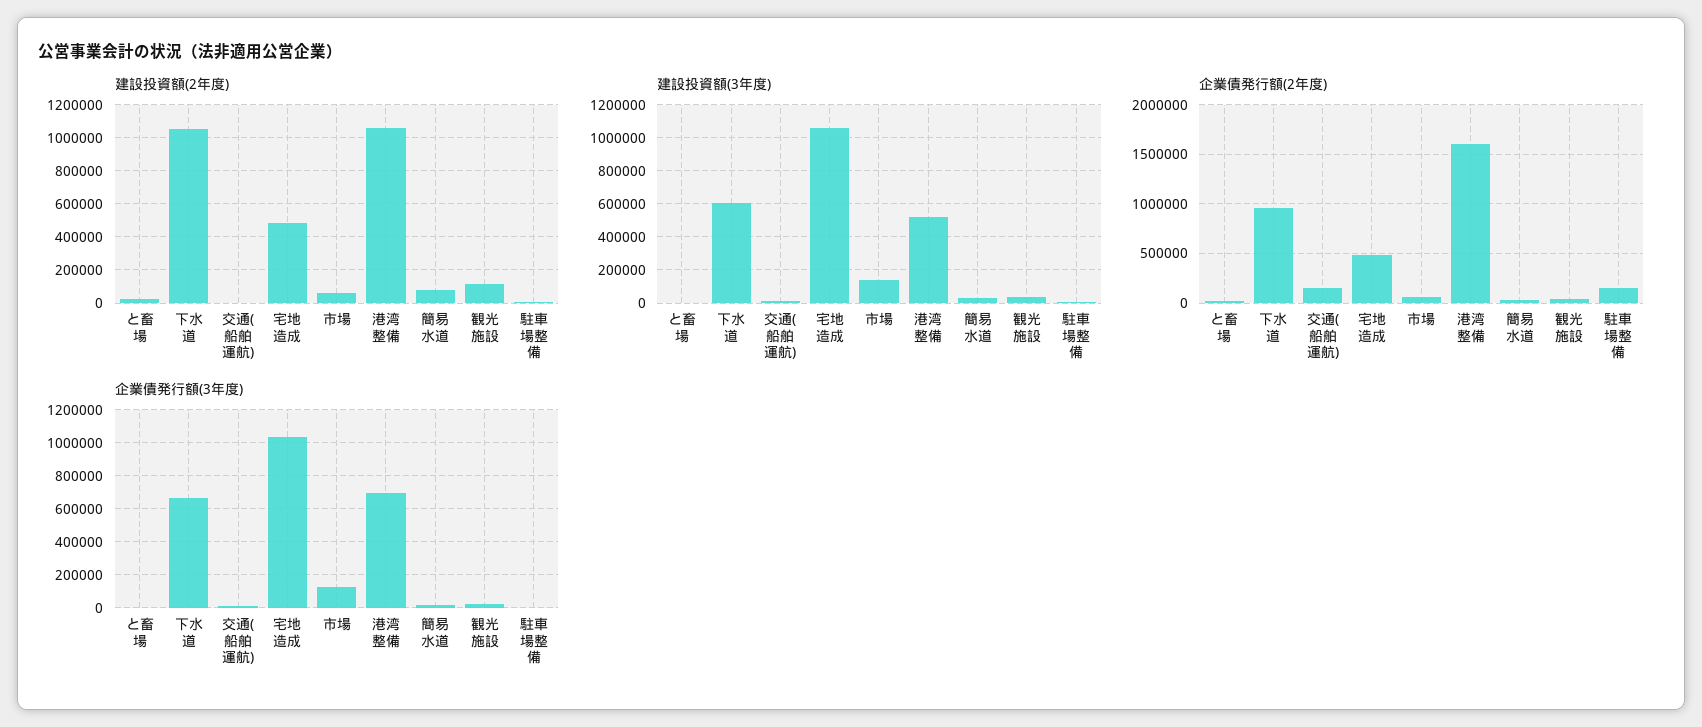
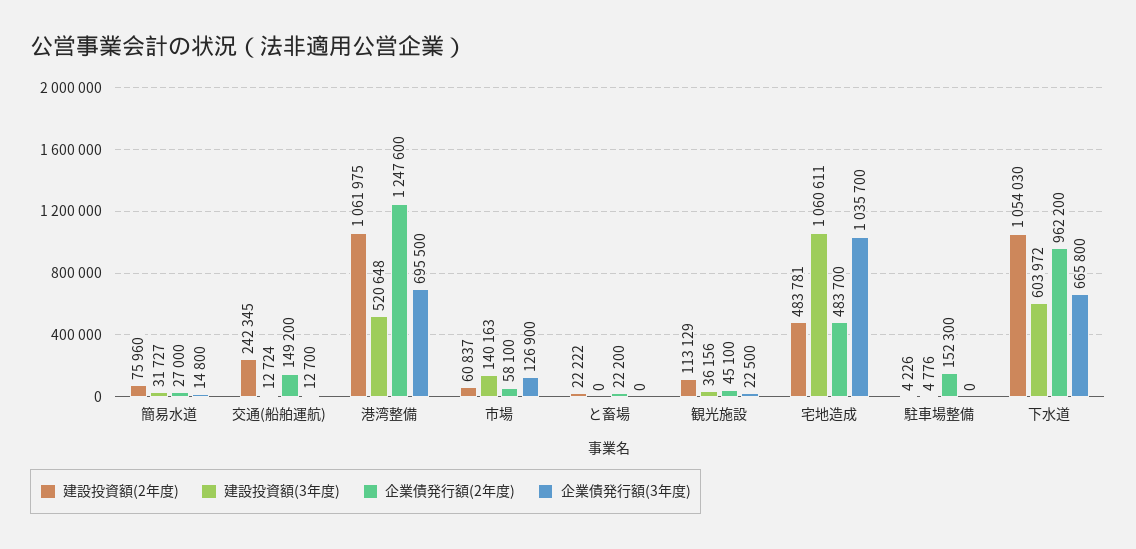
建設投資額(2年度), 交通(船舶運航): 0 -> 242345
企業債発行額(2年度), 港湾整備: 1600000 -> 1247600

